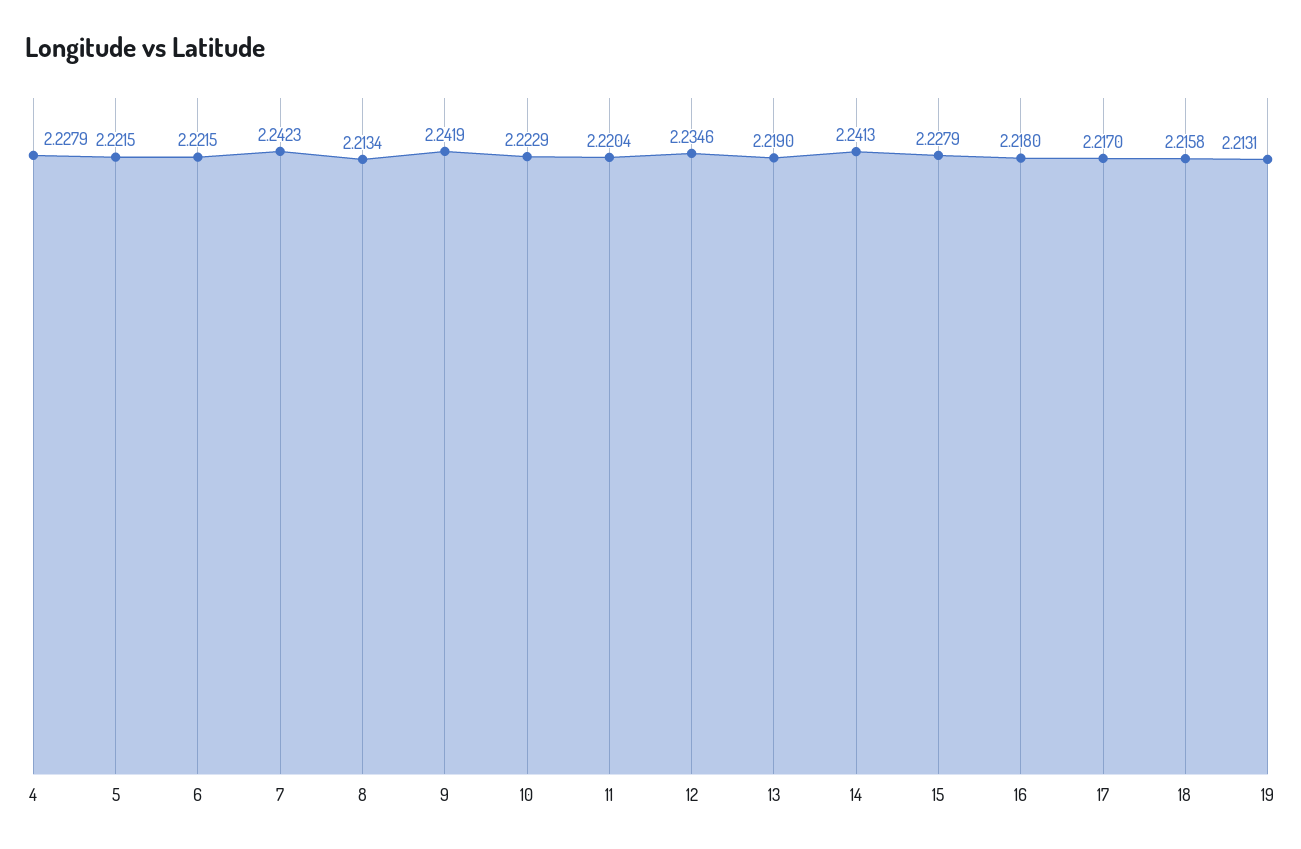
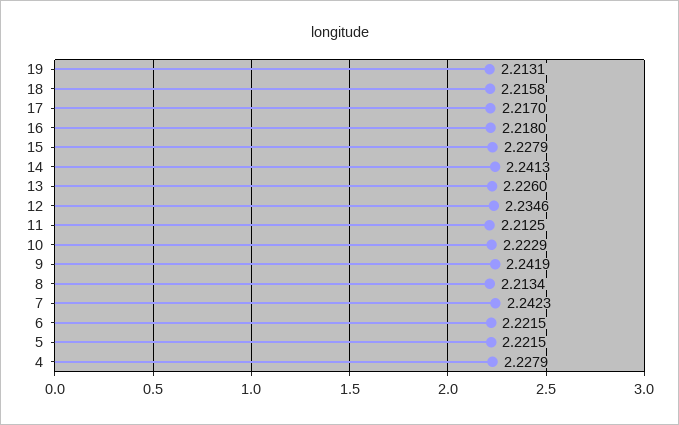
11: 2.2204 -> 2.2125
13: 2.219 -> 2.226

